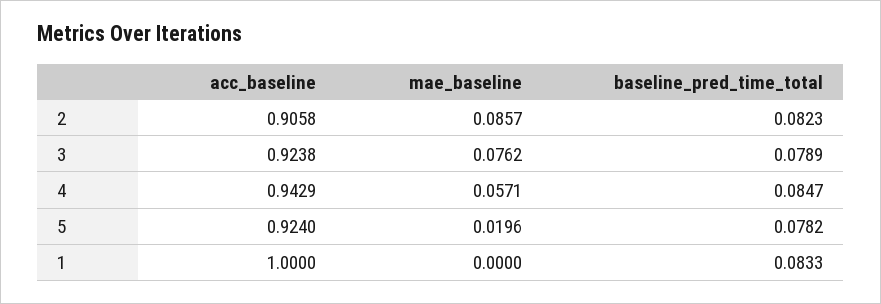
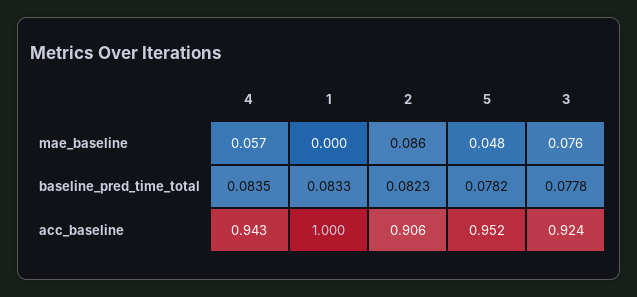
baseline_pred_time_total, 3: 0.0789 -> 0.0778
baseline_pred_time_total, 4: 0.0847 -> 0.0835
acc_baseline, 5: 0.924 -> 0.952
mae_baseline, 5: 0.0196 -> 0.048

